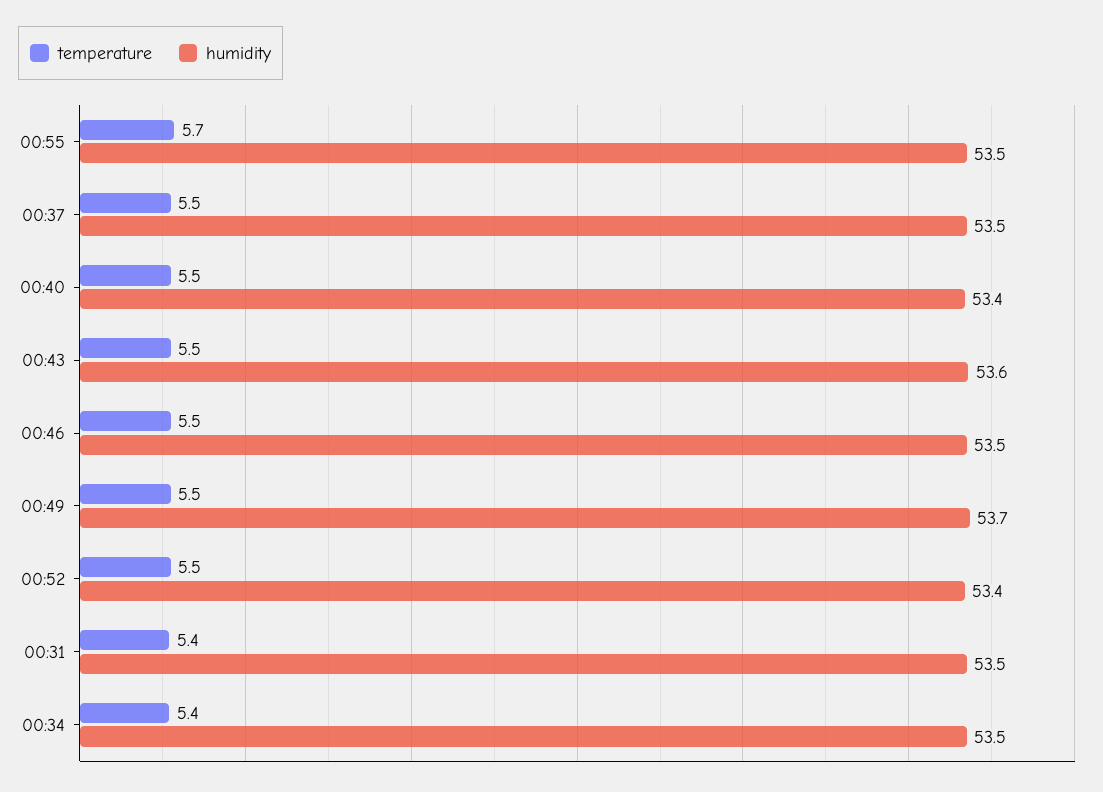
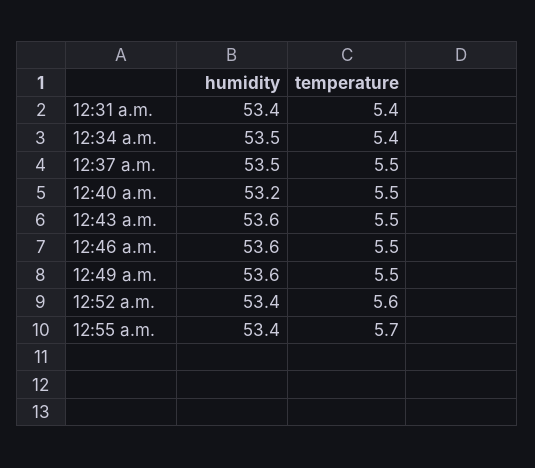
humidity, 00:55: 53.5 -> 53.4
humidity, 00:40: 53.4 -> 53.2
humidity, 00:46: 53.5 -> 53.6
humidity, 00:49: 53.7 -> 53.6
temperature, 00:52: 5.5 -> 5.6
humidity, 00:31: 53.5 -> 53.4

